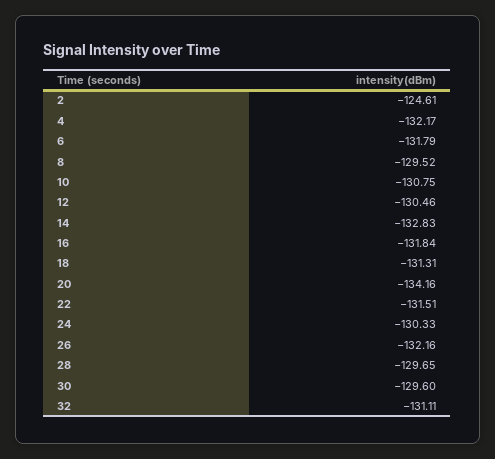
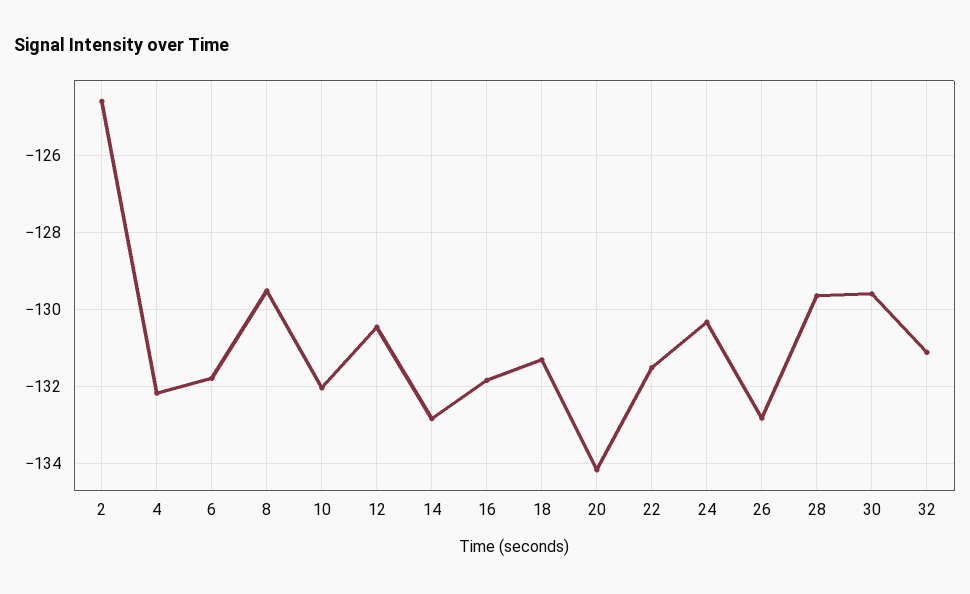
10: -130.75 -> -132
26: -132.16 -> -132.8

